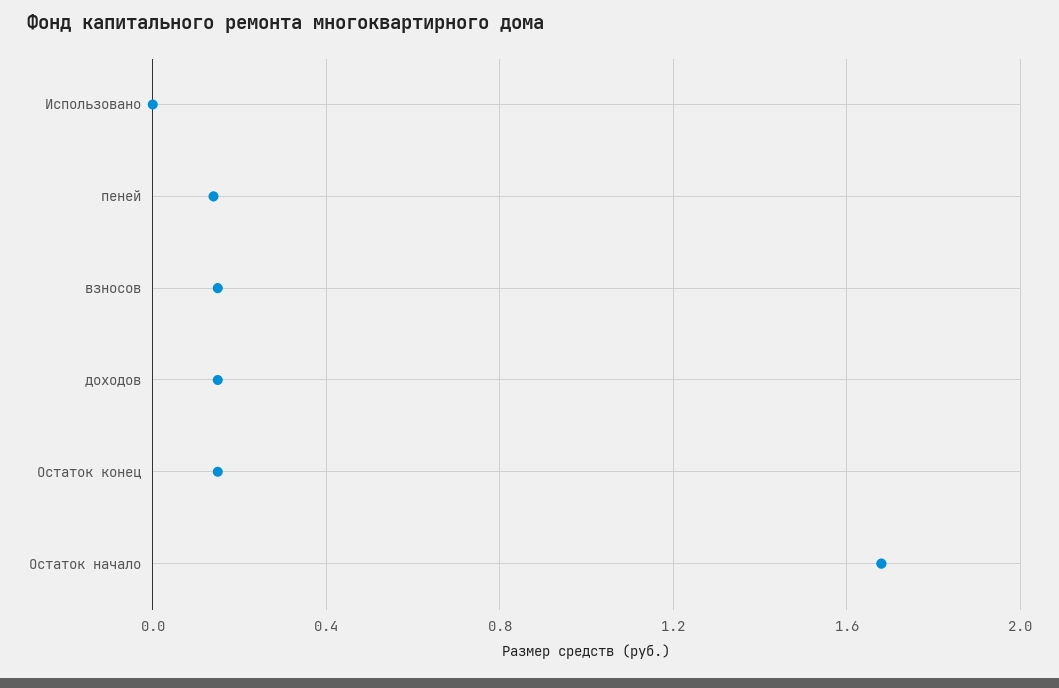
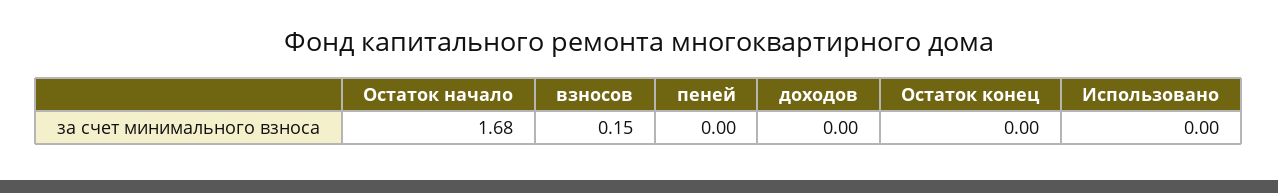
пеней: 0.15 -> 0
доходов: 0.15 -> 0
Остаток конец: 0.15 -> 0

